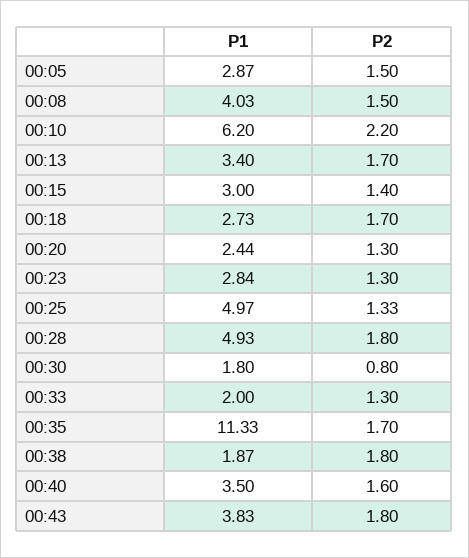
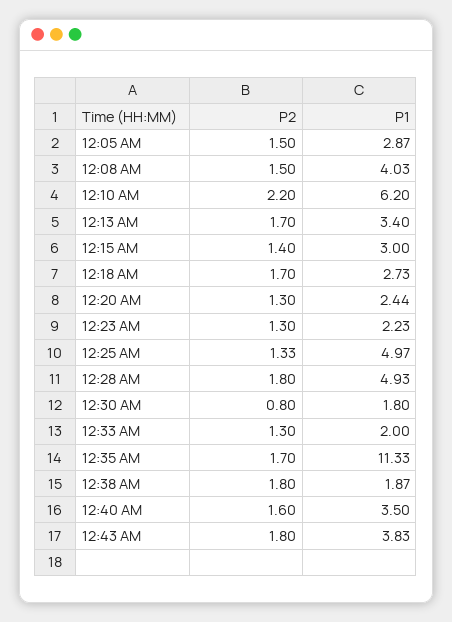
P1, 00:23: 2.84 -> 2.23

